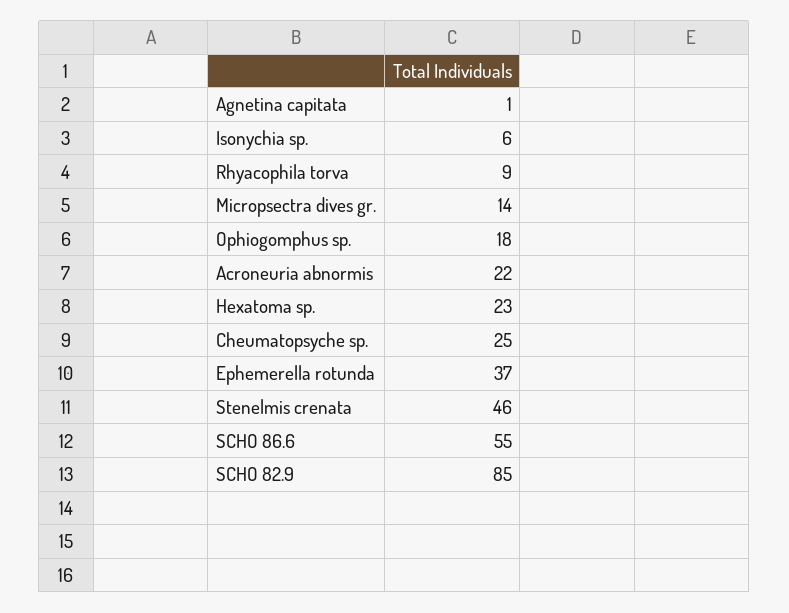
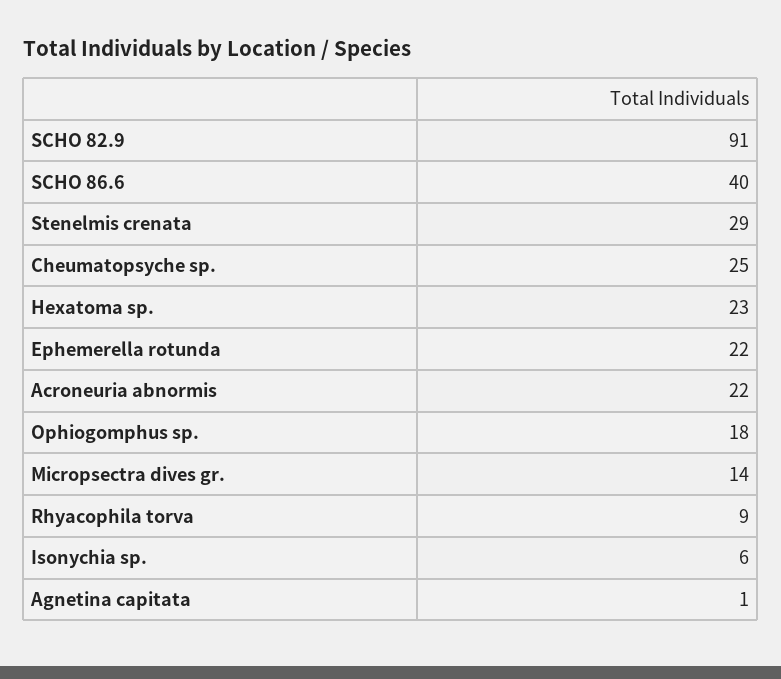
Ephemerella rotunda: 37 -> 22
Stenelmis crenata: 46 -> 29
SCHO 86.6: 55 -> 40
SCHO 82.9: 85 -> 91

